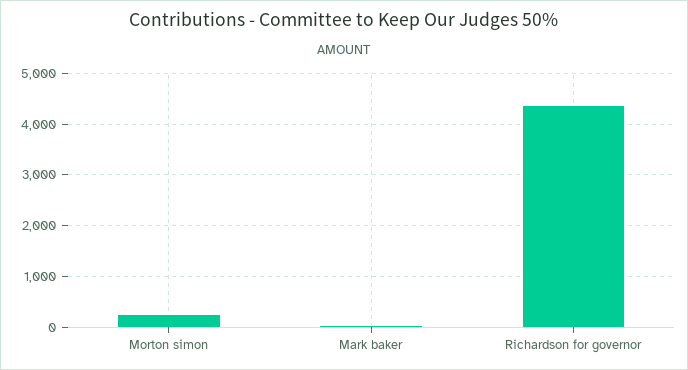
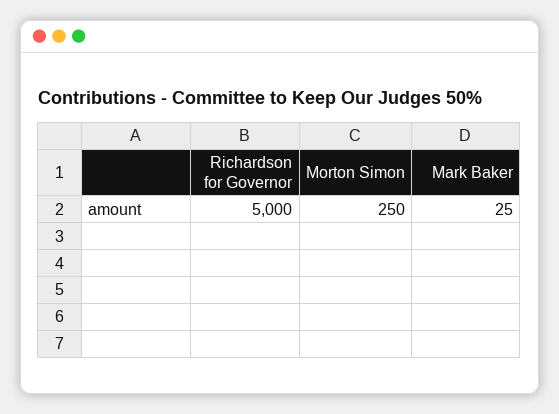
Richardson for governor: 4400 -> 5000

